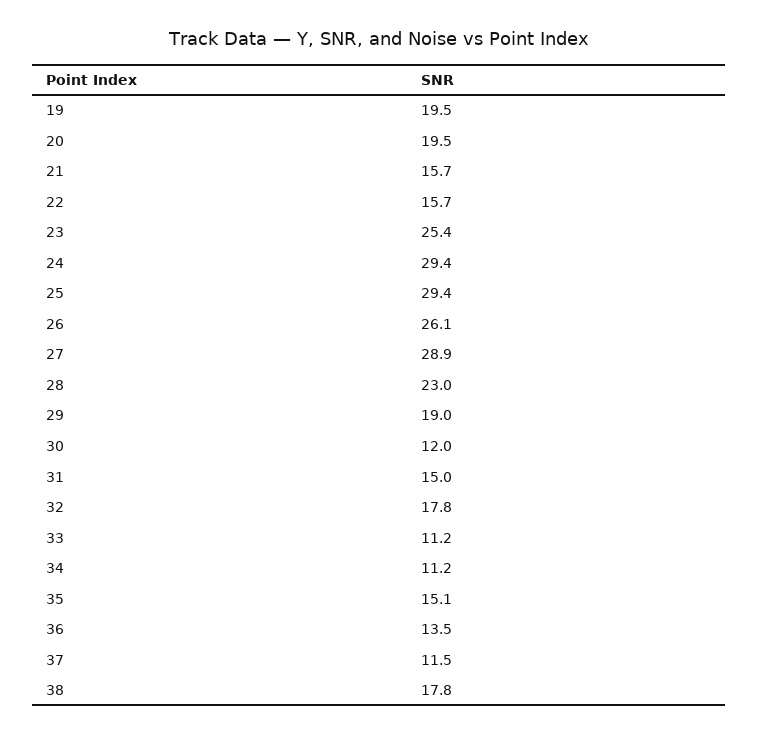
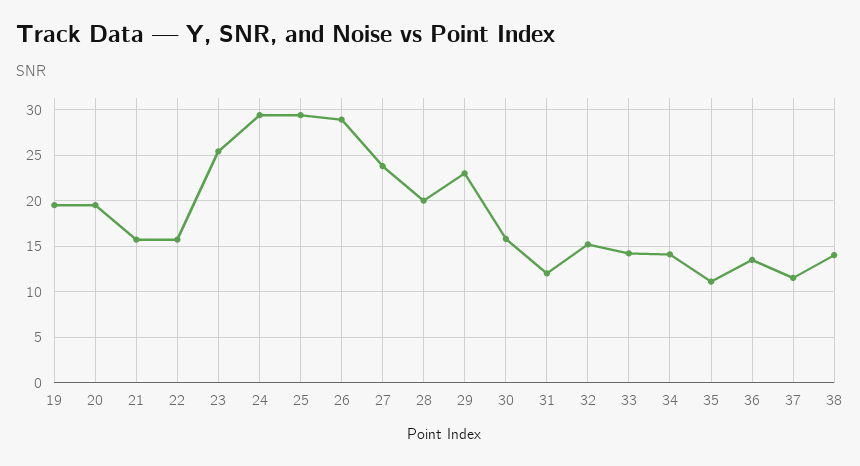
26: 26.1 -> 29
27: 28.9 -> 24
28: 23 -> 20
29: 19 -> 23
30: 12 -> 16
31: 15 -> 12
32: 17.8 -> 15
33: 11.2 -> 14
34: 11.2 -> 14
35: 15.1 -> 11
38: 17.8 -> 14

